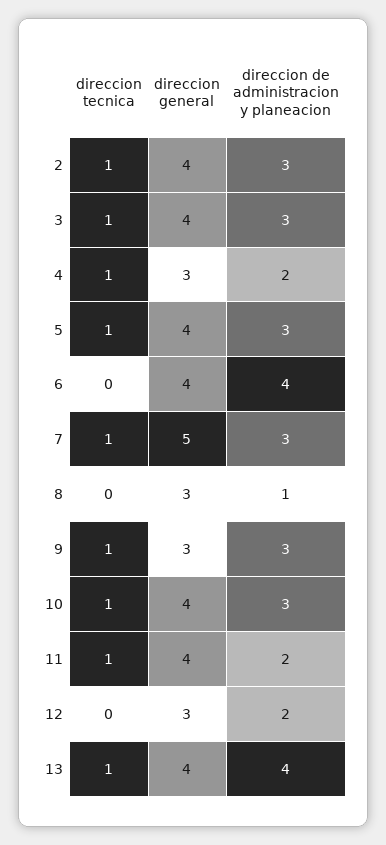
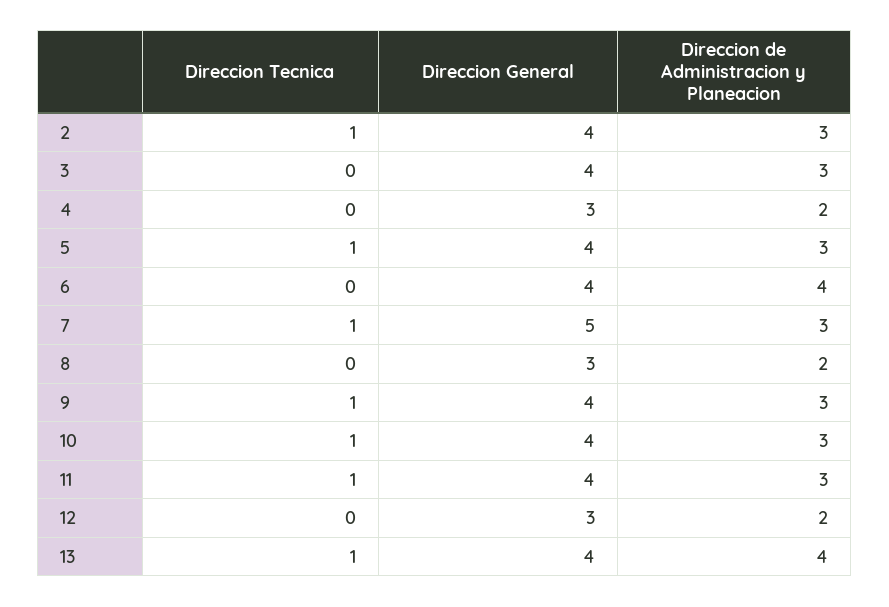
direccion tecnica, 3: 1 -> 0
direccion tecnica, 4: 1 -> 0
direccion de administracion y planeacion, 8: 1 -> 2
direccion general, 9: 3 -> 4
direccion de administracion y planeacion, 11: 2 -> 3

